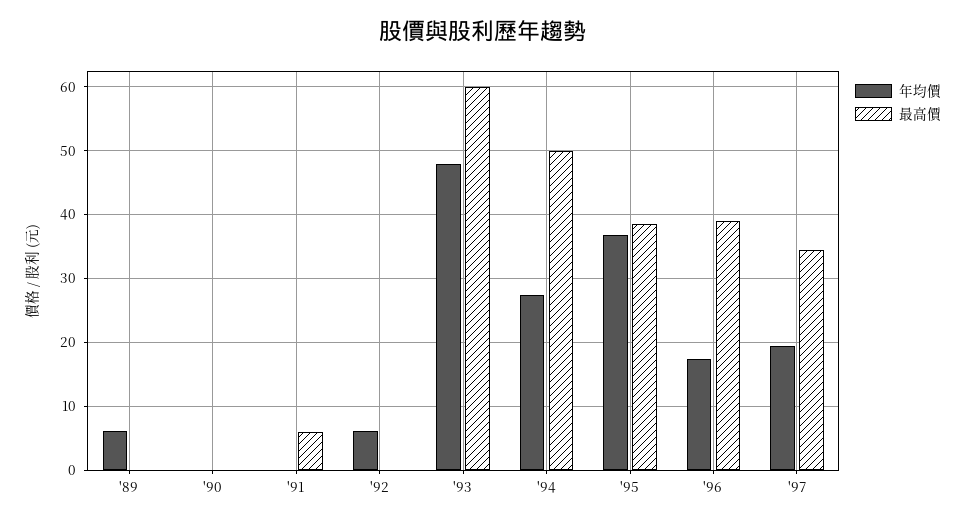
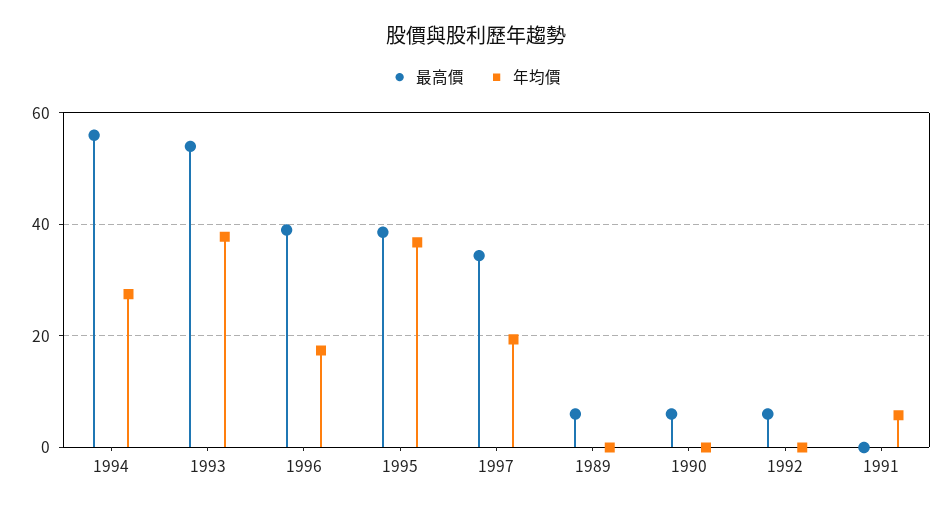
年均價, '89: 6 -> 0
最高價, '89: 0 -> 6
最高價, '90: 0 -> 6
年均價, '91: 0 -> 6
最高價, '91: 6 -> 0
年均價, '92: 6 -> 0
最高價, '92: 0 -> 6
年均價, '93: 48 -> 38
最高價, '93: 60 -> 54
最高價, '94: 50 -> 56

